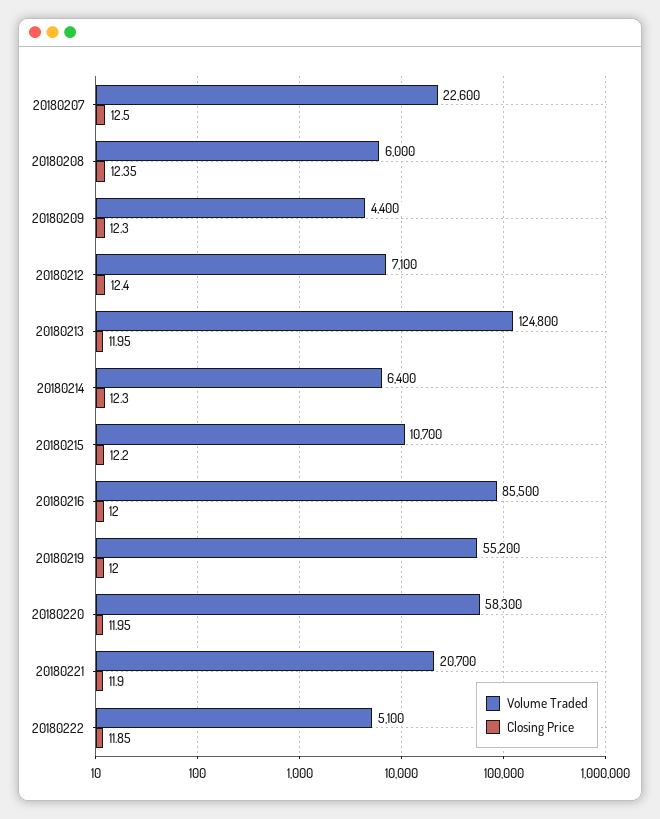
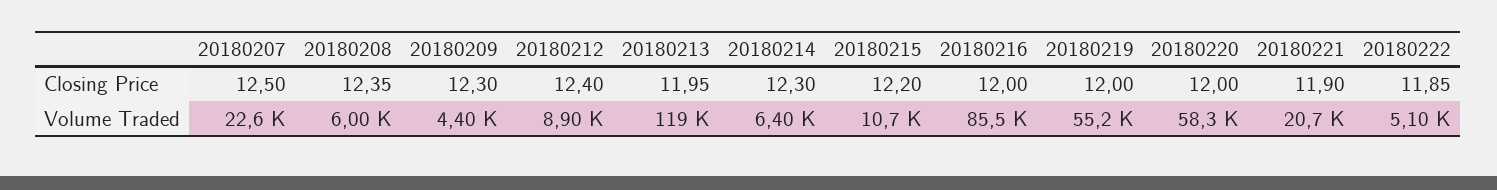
Volume Traded, 20180212: 7100 -> 8900
Volume Traded, 20180213: 124800 -> 119000
Closing Price, 20180220: 11.95 -> 12

